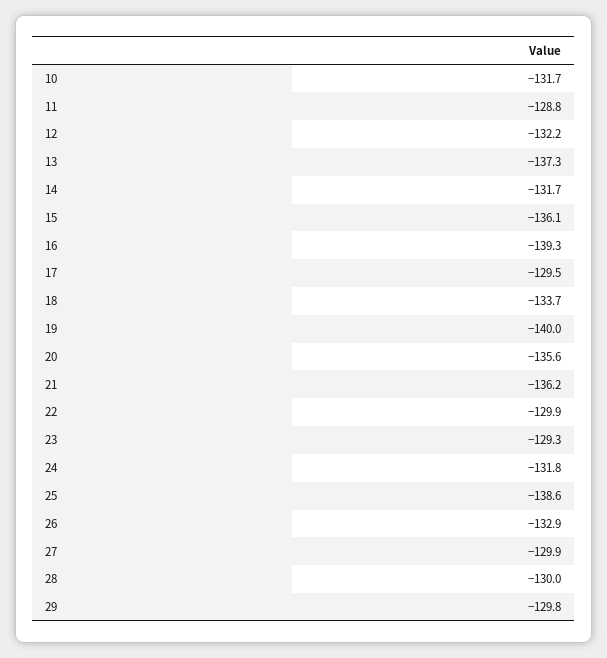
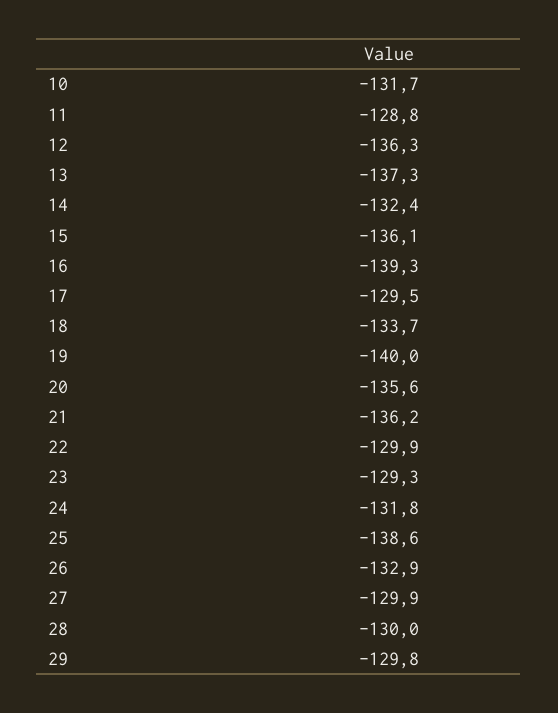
12: -132.2 -> -136.3
14: -131.7 -> -132.4

